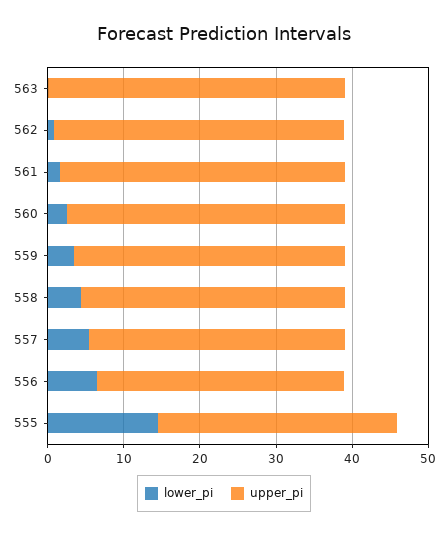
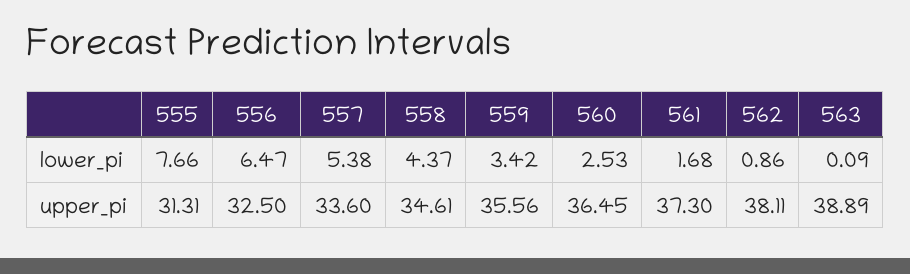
lower_pi, 555: 14 -> 7.66

